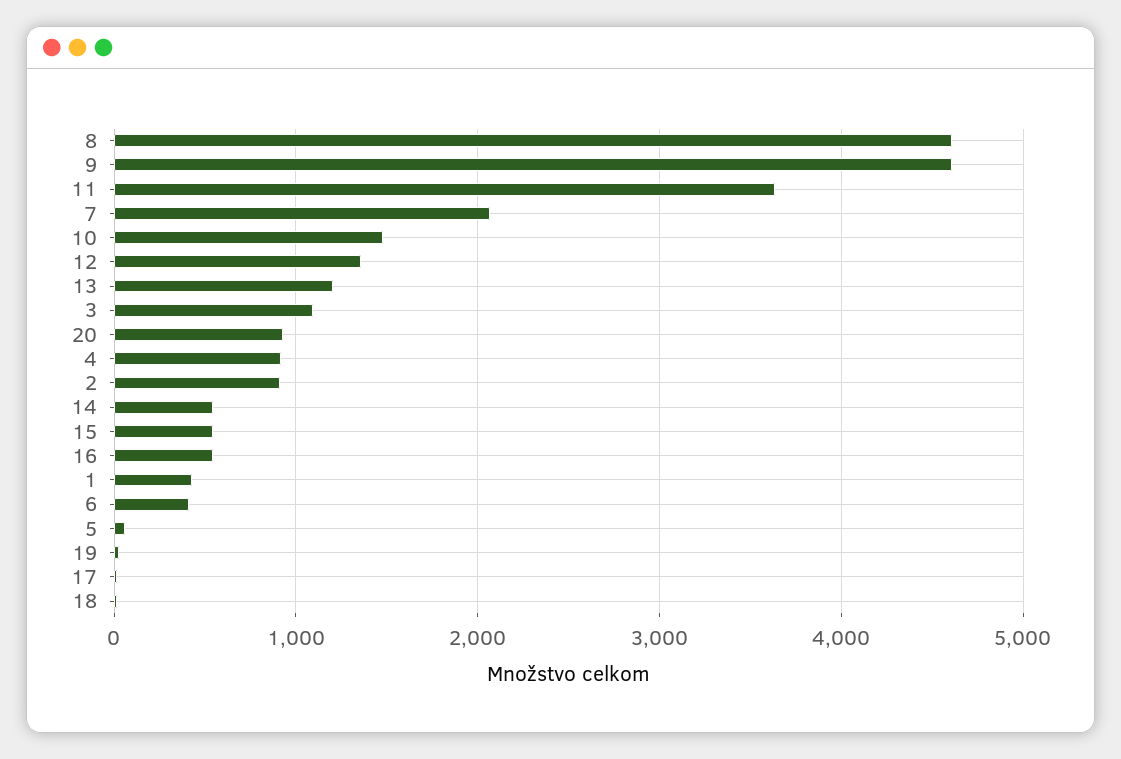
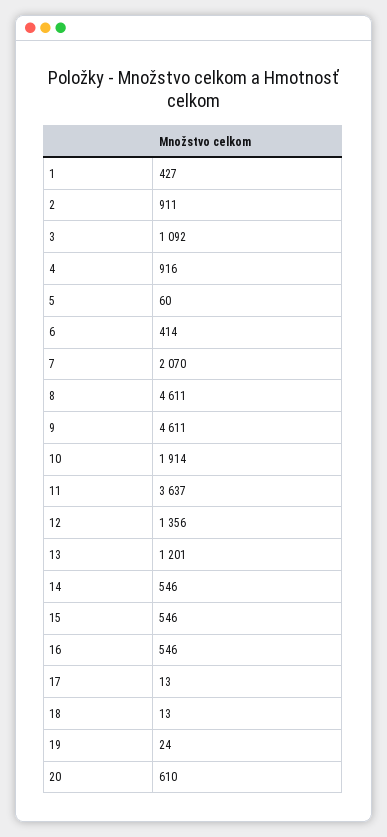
10: 1500 -> 1914
20: 900 -> 610

